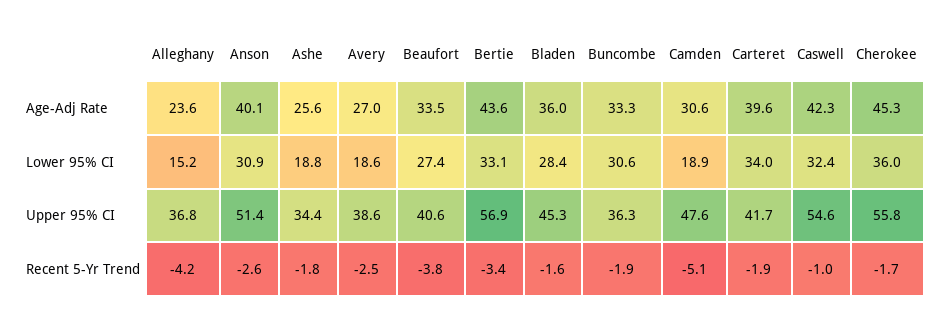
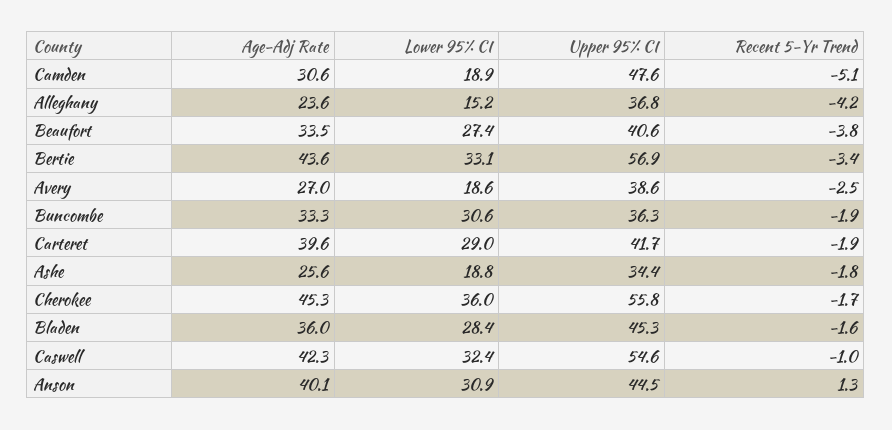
Carteret, Lower 95% CI: 34 -> 29
Anson, Upper 95% CI: 51.4 -> 44.5
Anson, Recent 5-Yr Trend: -2.6 -> 1.3

